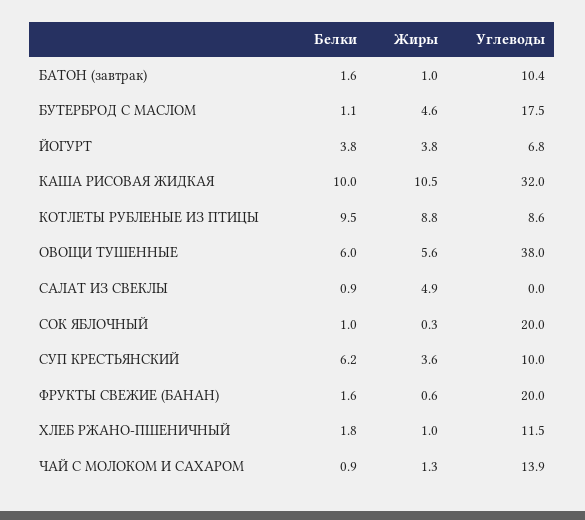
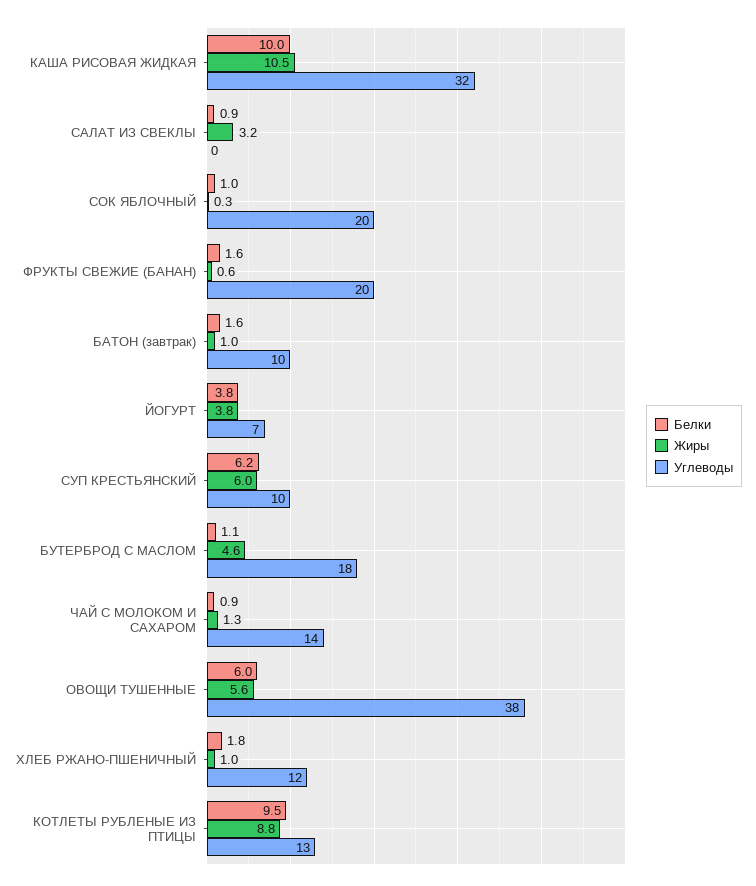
Углеводы, КОТЛЕТЫ РУБЛЕНЫЕ ИЗ ПТИЦЫ: 8.6 -> 13
Жиры, САЛАТ ИЗ СВЕКЛЫ: 4.9 -> 3.2
Жиры, СУП КРЕСТЬЯНСКИЙ: 3.6 -> 6

